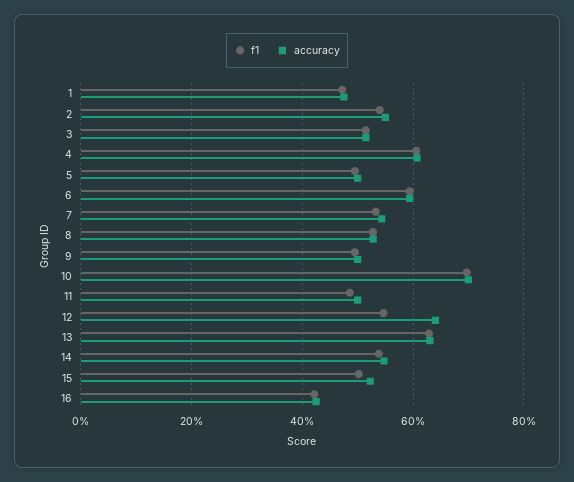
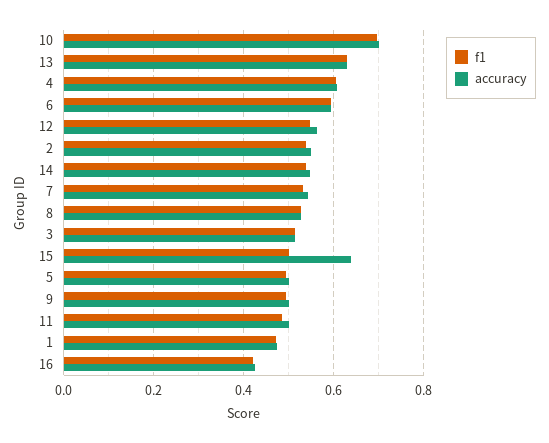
accuracy, 12: 0.64 -> 0.56
accuracy, 15: 0.52 -> 0.64

